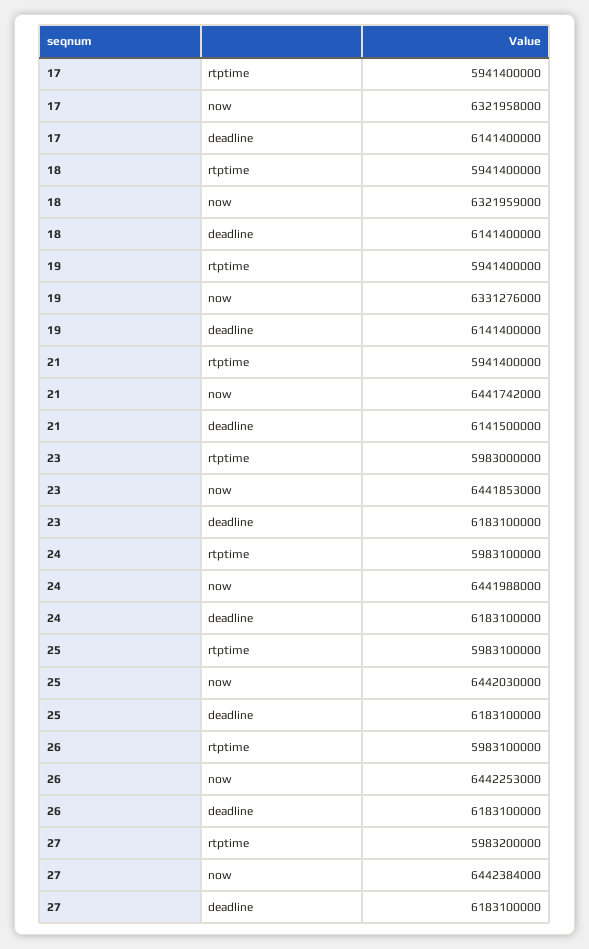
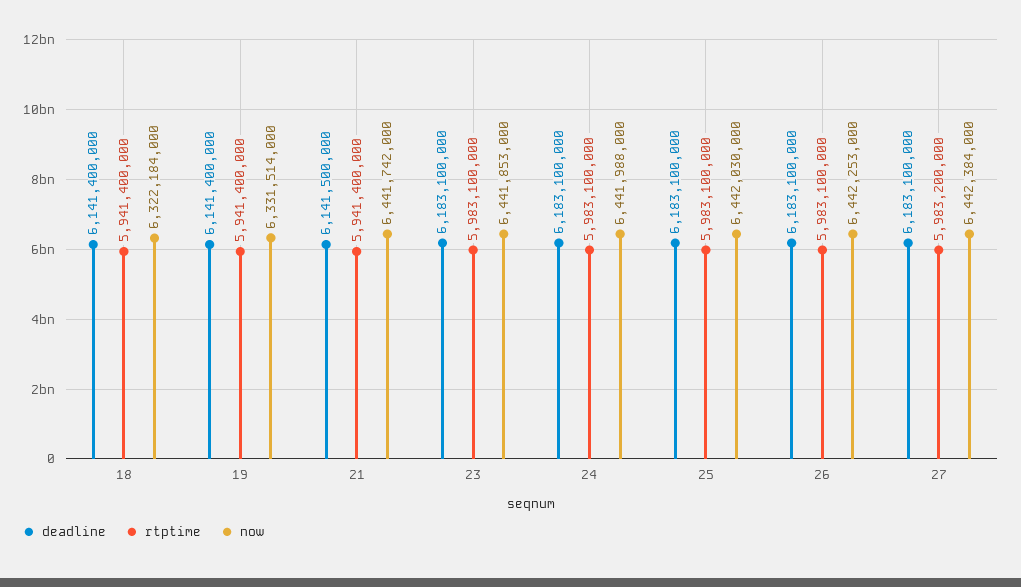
rtptime, 17: 5941400000 -> none
now, 17: 6321958000 -> none
deadline, 17: 6141400000 -> none
now, 18: 6321959000 -> 6322184000
now, 19: 6331276000 -> 6331514000
rtptime, 23: 5983000000 -> 5983100000

